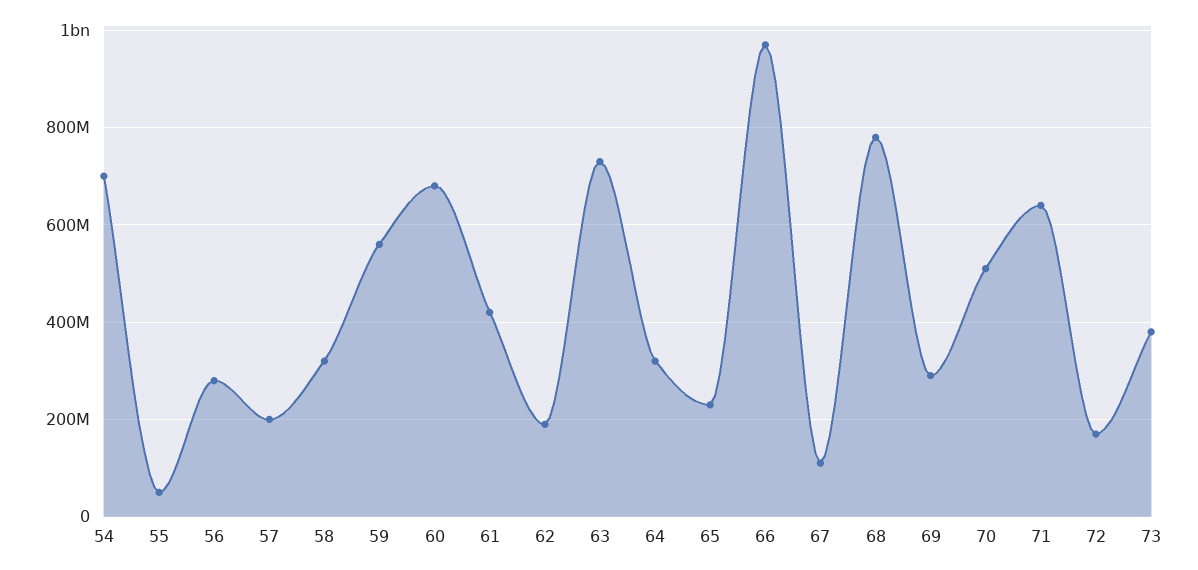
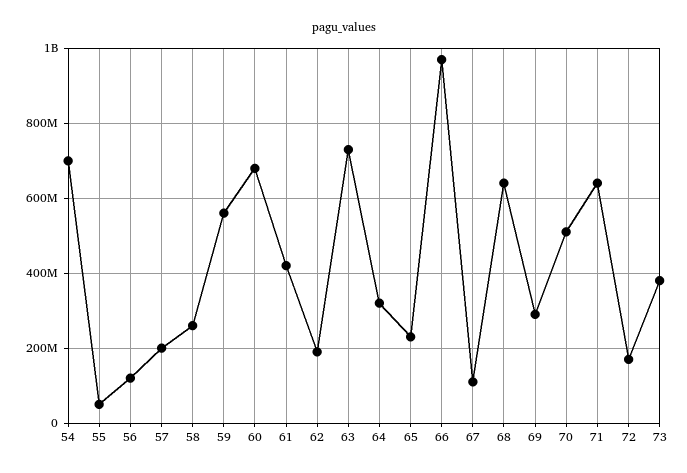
56: 280000000 -> 120000000
58: 320000000 -> 260000000
68: 780000000 -> 640000000

